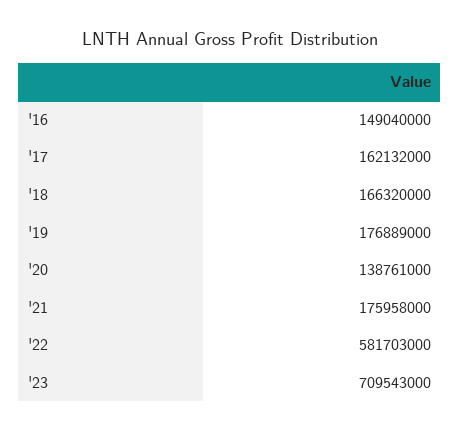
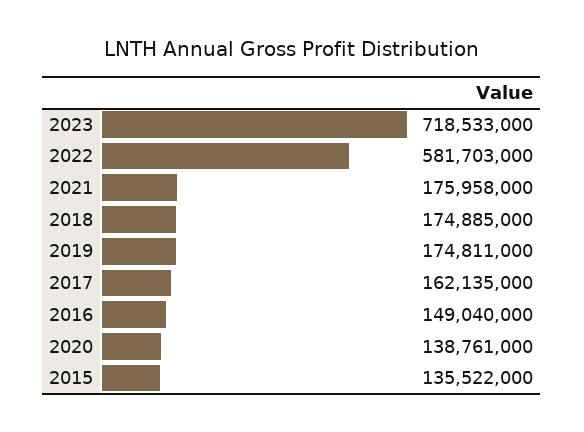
'17: 162132000 -> 162135000
'18: 166320000 -> 174885000
'19: 176889000 -> 174811000
'23: 709543000 -> 718533000
2015: none -> 135522000

